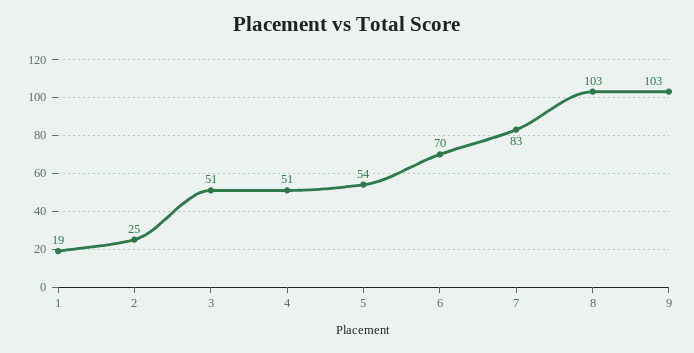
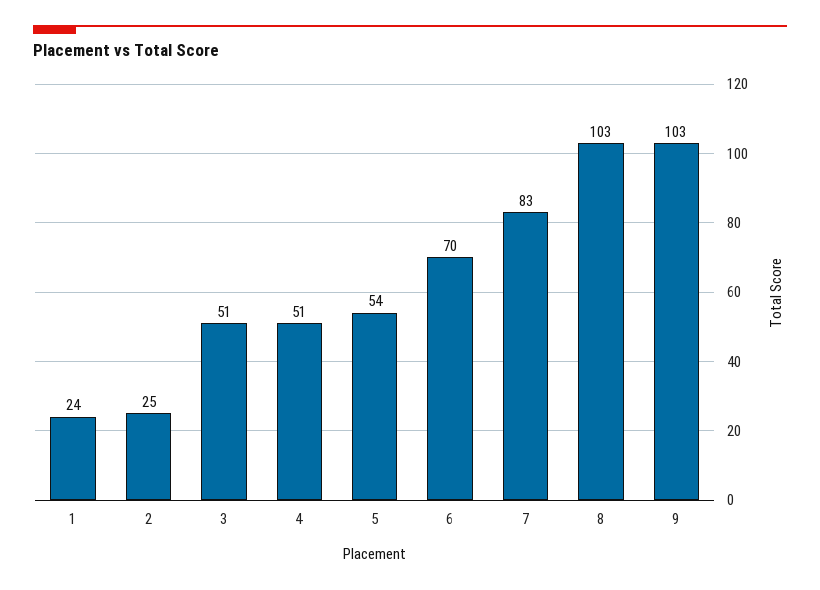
1: 19 -> 24

